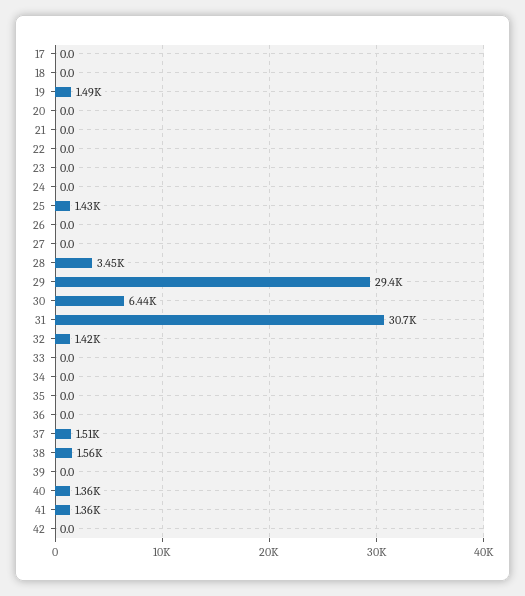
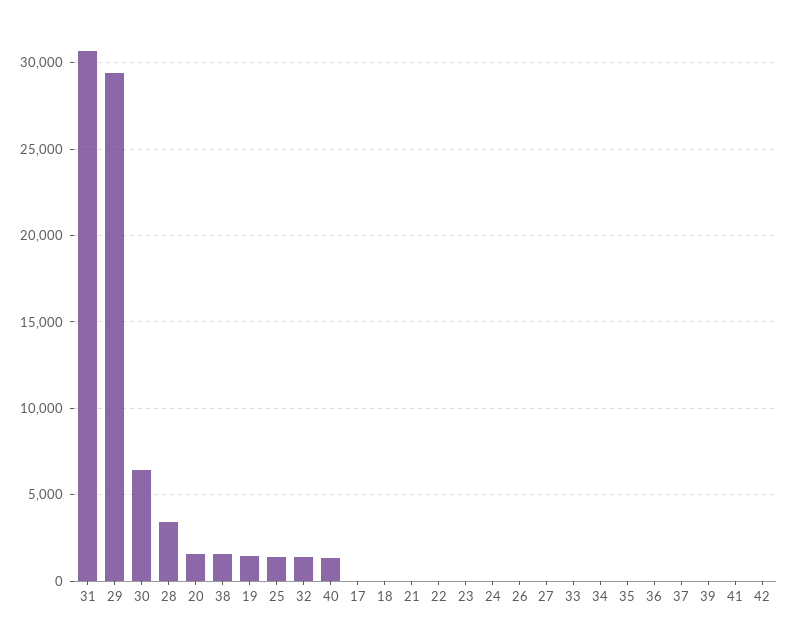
20: 0 -> 1500
37: 1510 -> 0
41: 1360 -> 0

